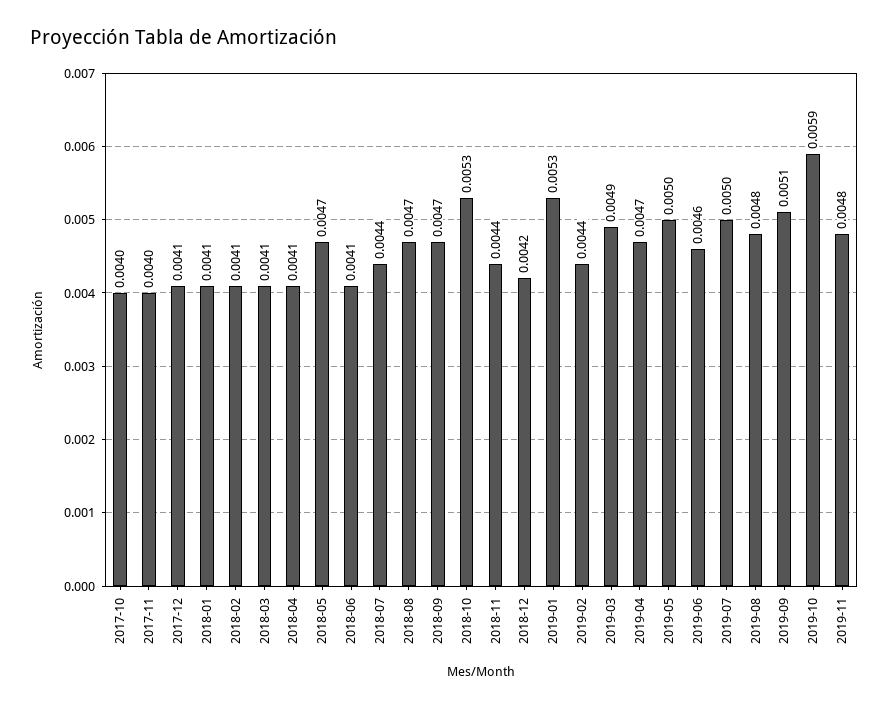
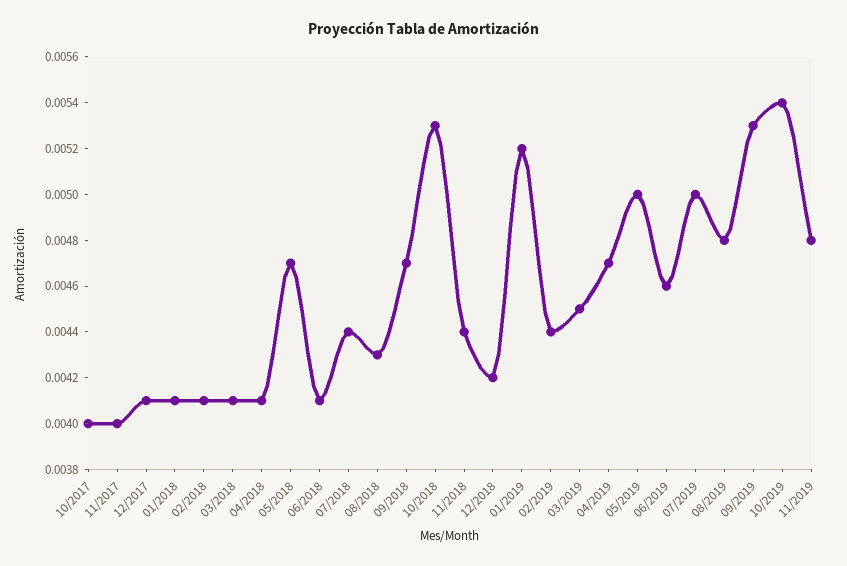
2018-08: 0.0047 -> 0.0043
2019-01: 0.0053 -> 0.0052
2019-03: 0.0049 -> 0.0045
2019-09: 0.0051 -> 0.0053
2019-10: 0.0059 -> 0.0054

